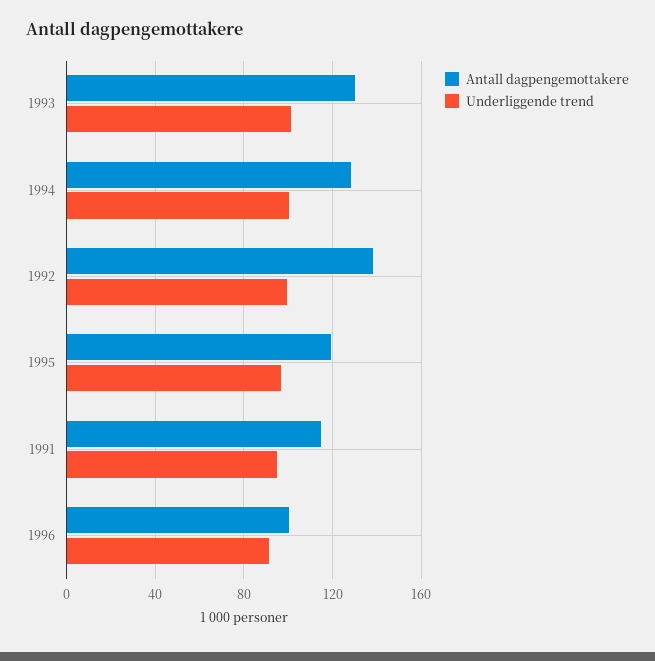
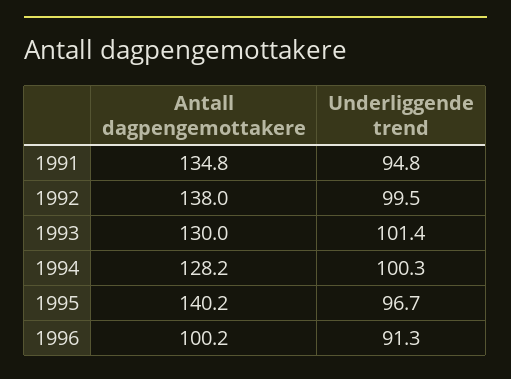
Antall dagpengemottakere, 1995: 120 -> 140.2
Antall dagpengemottakere, 1991: 115 -> 134.8

